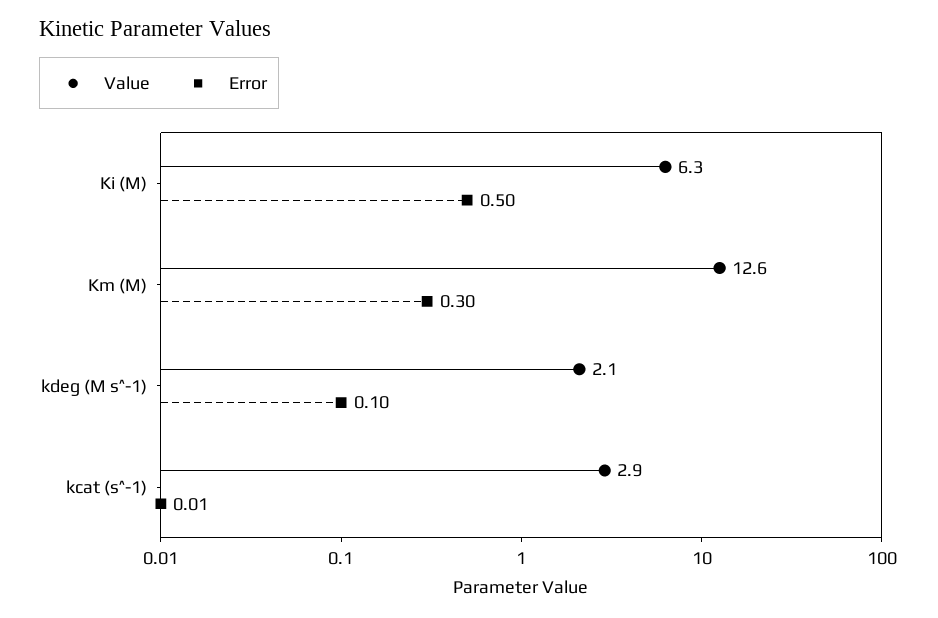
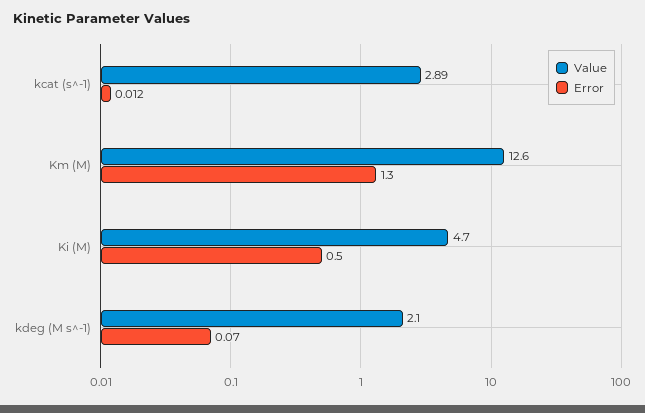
Value, Ki (M): 6.3 -> 4.7
Error, Km (M): 0.3 -> 1.3
Error, kdeg (M s^-1): 0.1 -> 0.07

